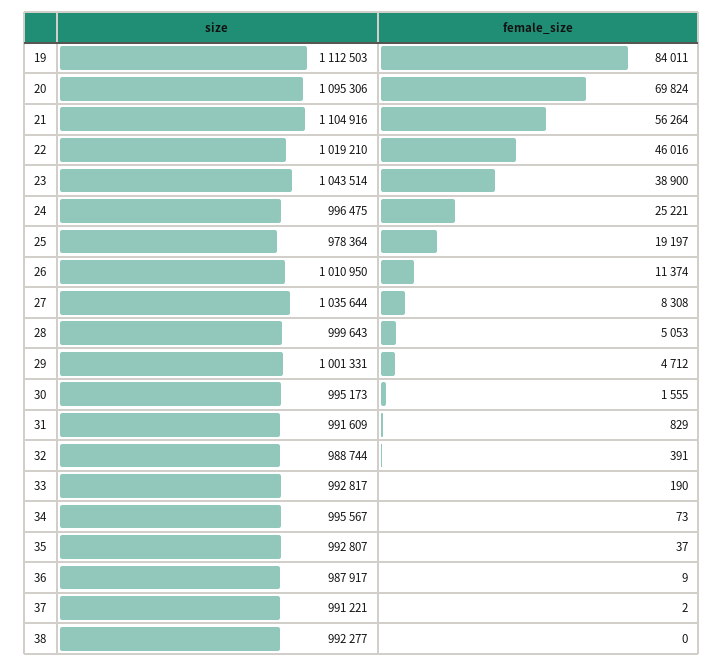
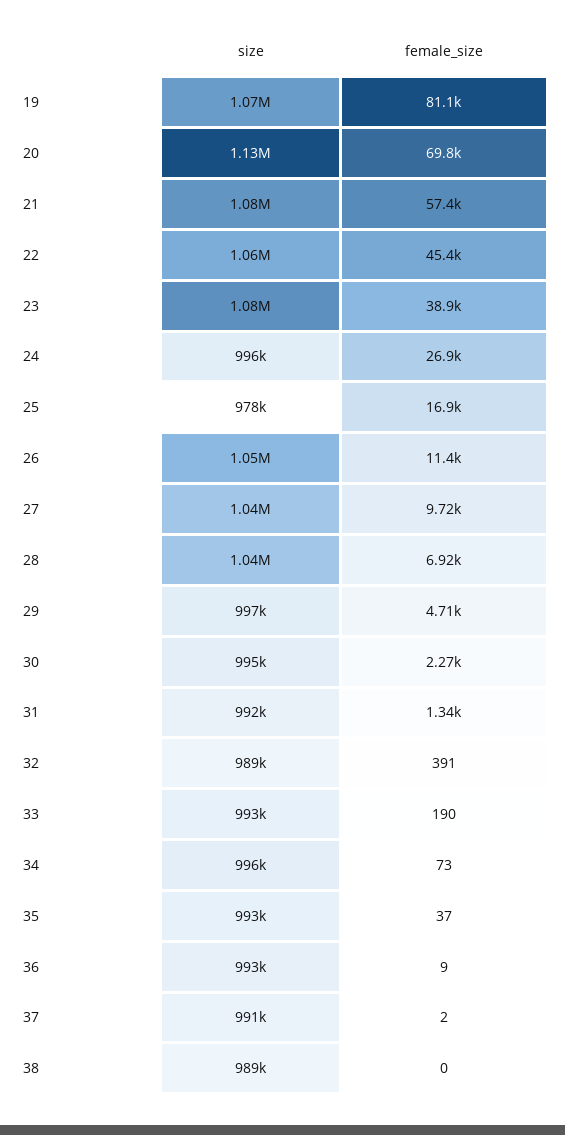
size, 19: 1112503 -> 1070000
female_size, 19: 84011 -> 81100
size, 20: 1095306 -> 1130000
size, 21: 1104916 -> 1080000
female_size, 21: 56264 -> 57400
size, 22: 1019210 -> 1060000
female_size, 22: 46016 -> 45400
size, 23: 1043514 -> 1080000
female_size, 24: 25221 -> 26900
female_size, 25: 19197 -> 16900
size, 26: 1010950 -> 1050000
female_size, 27: 8308 -> 9720
size, 28: 999643 -> 1040000
female_size, 28: 5053 -> 6920
size, 29: 1001331 -> 997000
female_size, 30: 1555 -> 2270
female_size, 31: 829 -> 1340
size, 36: 987917 -> 993000
size, 38: 992277 -> 989000

